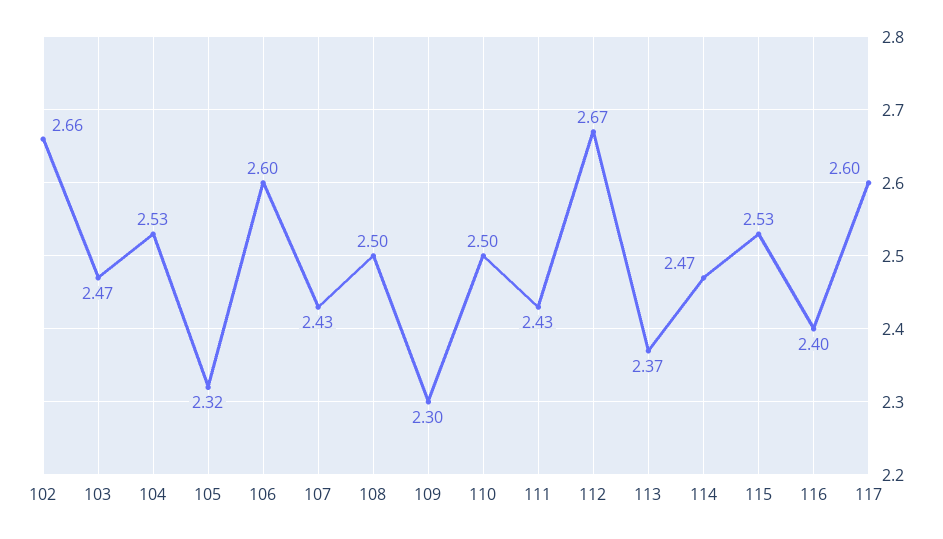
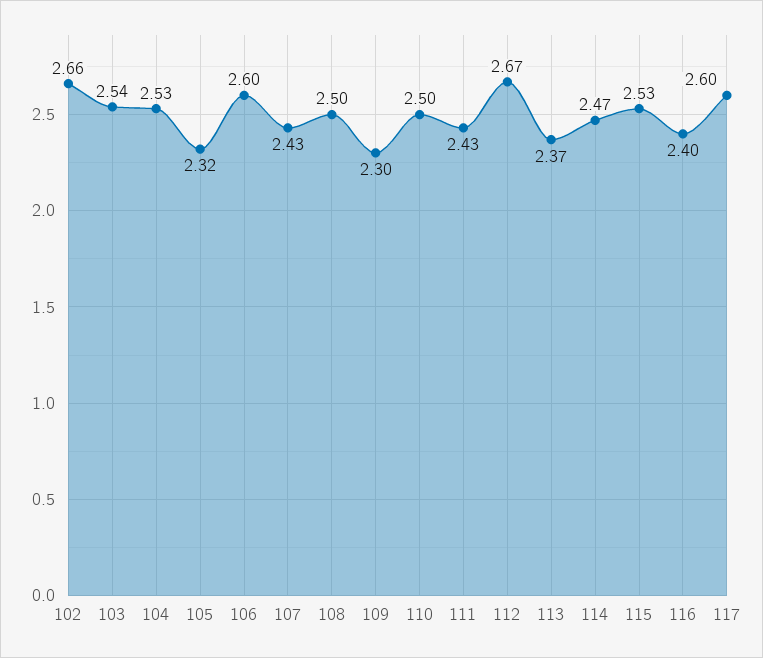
103: 2.47 -> 2.54

